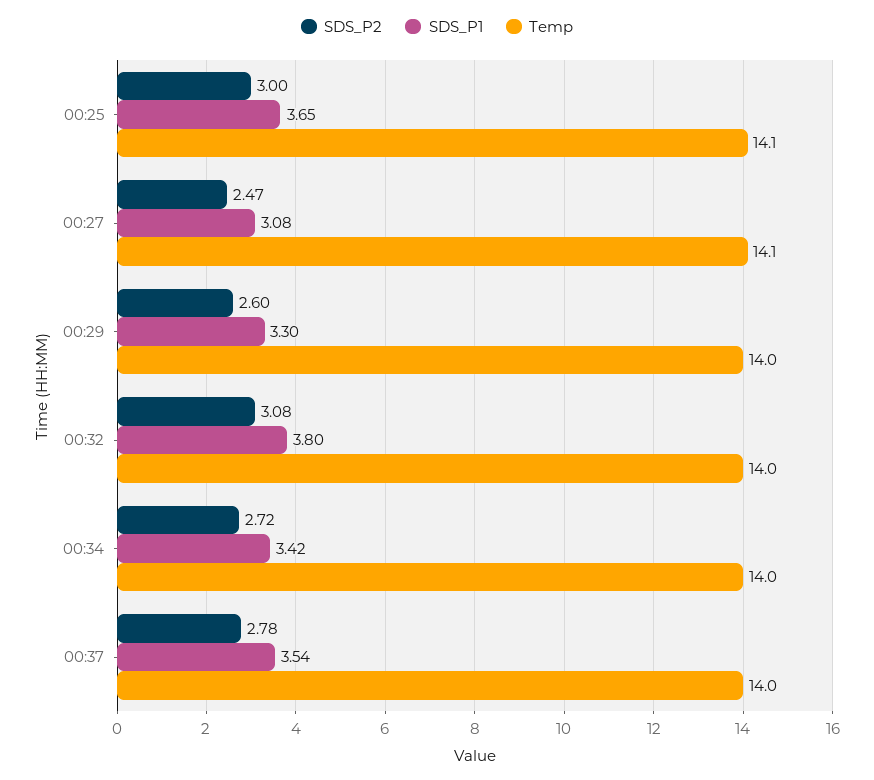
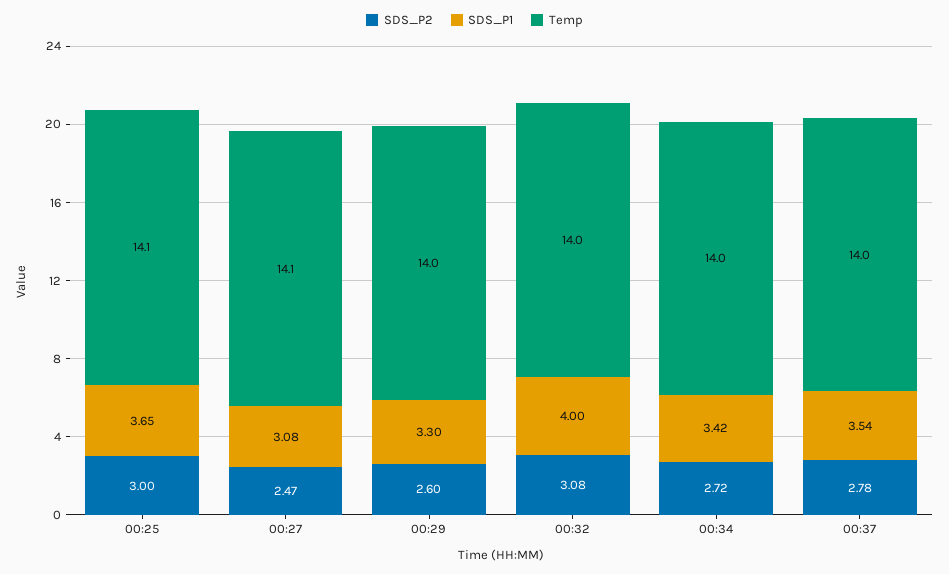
SDS_P1, 00:32: 3.8 -> 4

